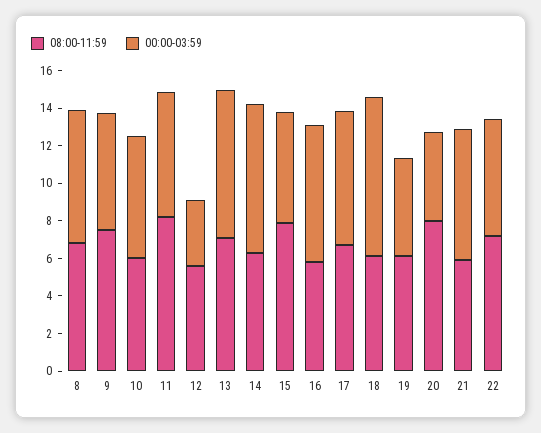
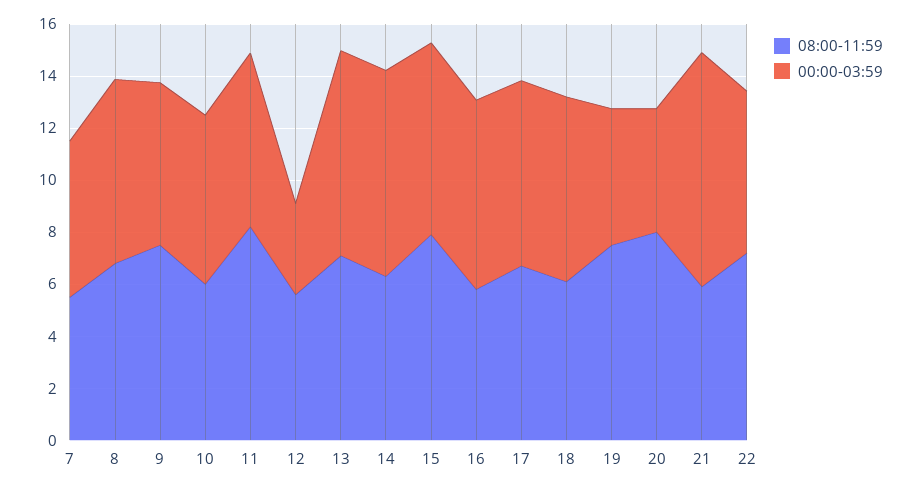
00:00-03:59, 15: 6 -> 7.5
00:00-03:59, 18: 8.5 -> 7
08:00-11:59, 19: 6 -> 7.5
00:00-03:59, 21: 7 -> 9
08:00-11:59, 7: none -> 5.5
00:00-03:59, 7: none -> 6

